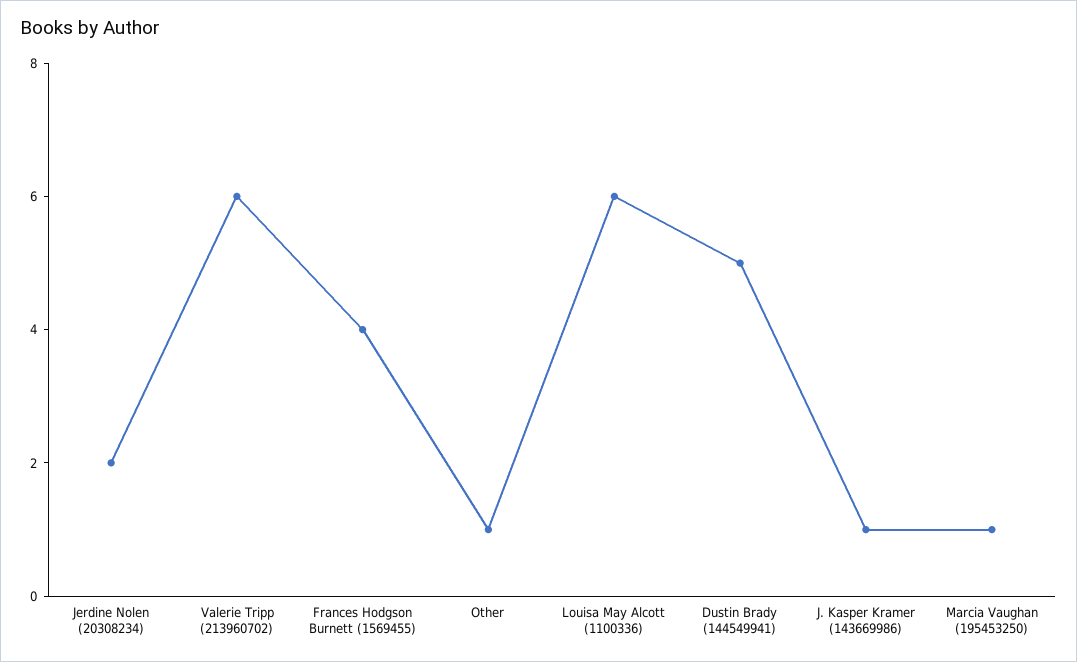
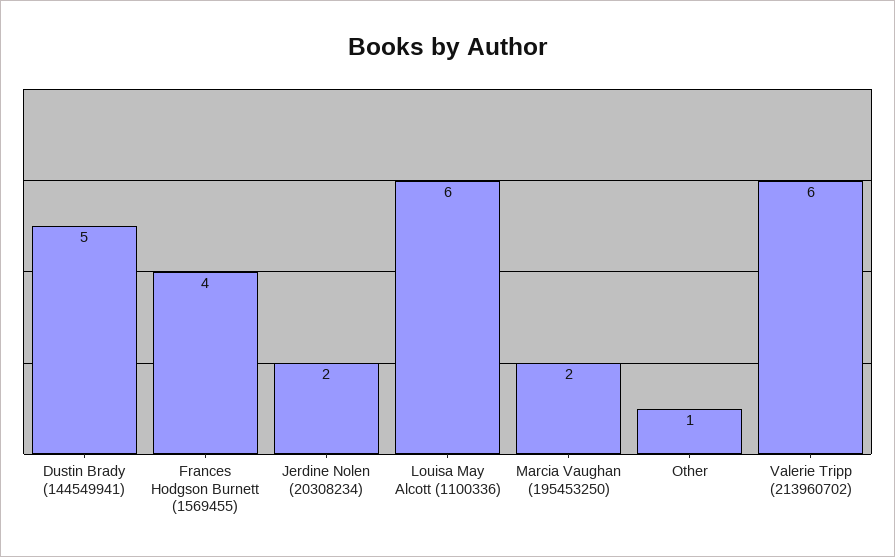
J. Kasper Kramer (143669986): 1 -> none
Marcia Vaughan (195453250): 1 -> 2

